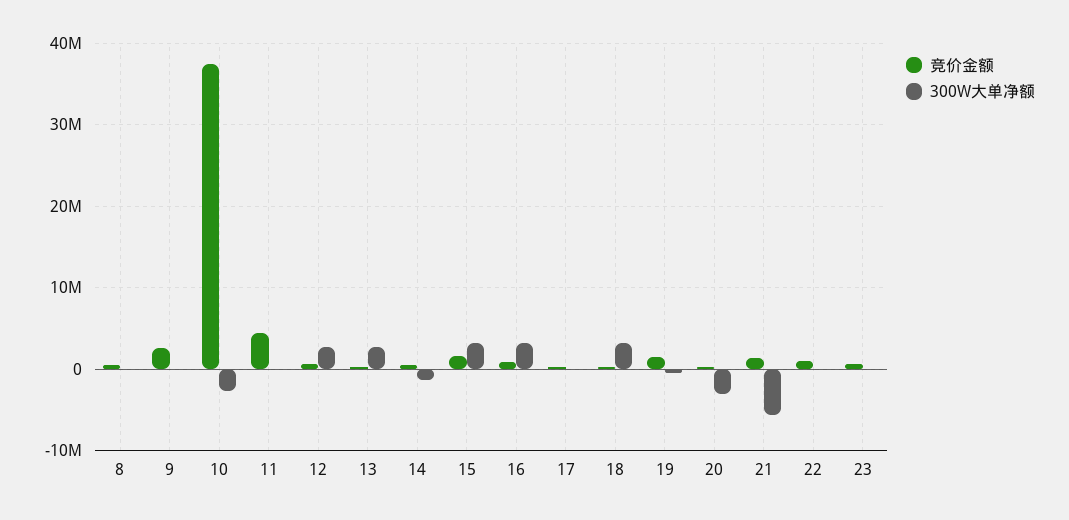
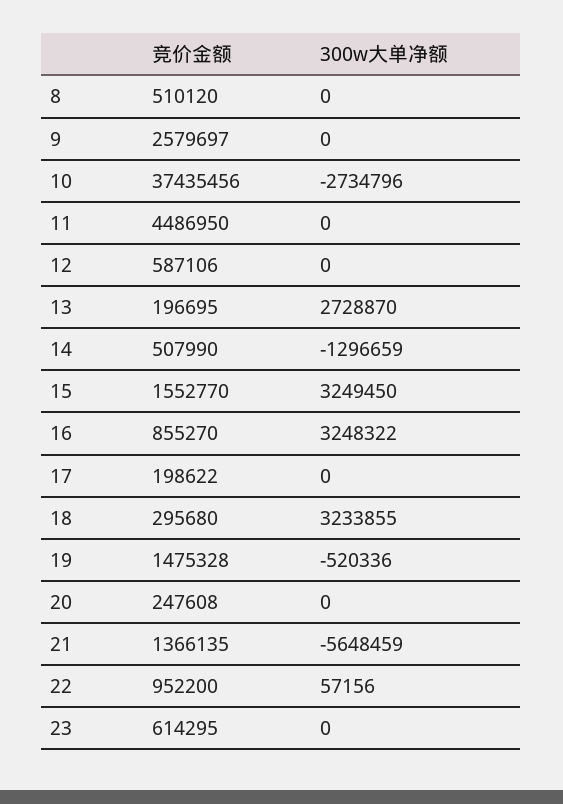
300W大单净额, 12: 3000000 -> 0
300W大单净额, 20: -3000000 -> 0

